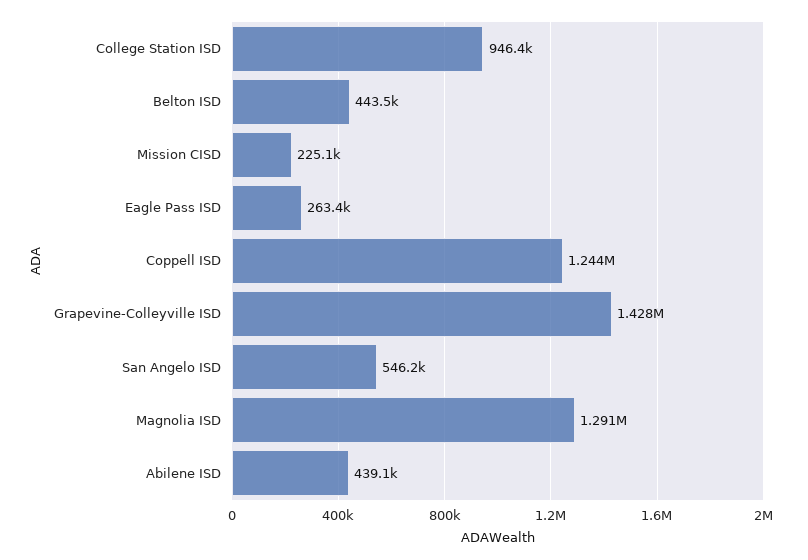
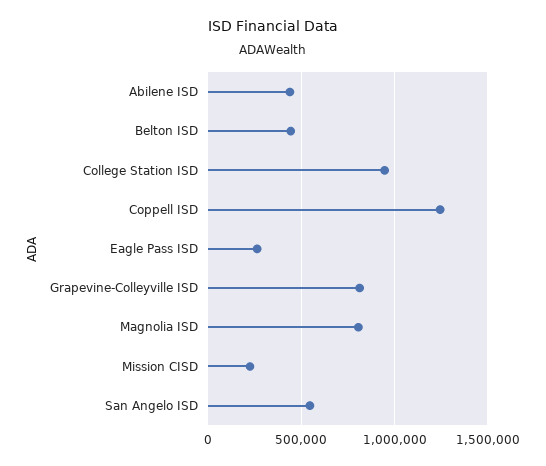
Grapevine-Colleyville ISD: 1428000 -> 800000
Magnolia ISD: 1291000 -> 800000

